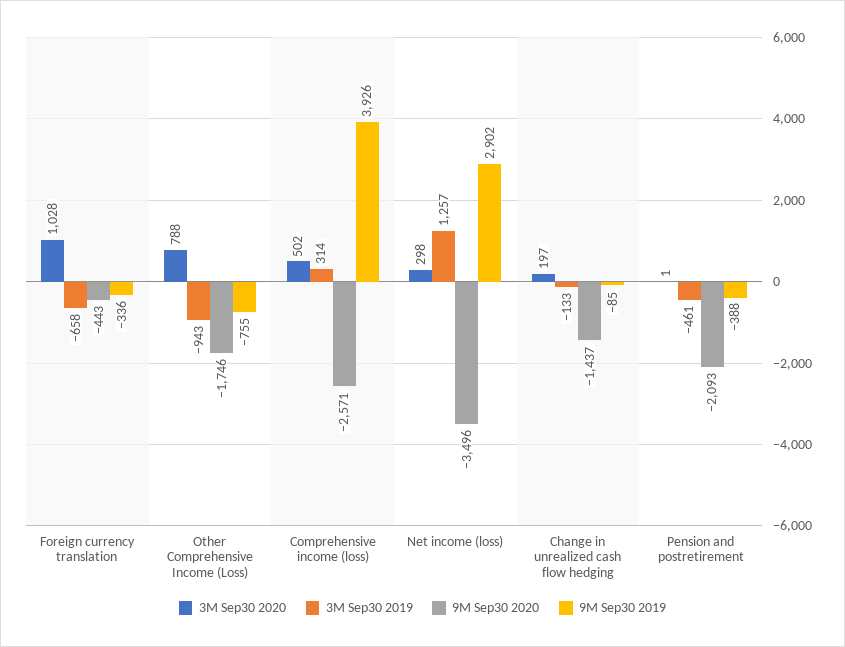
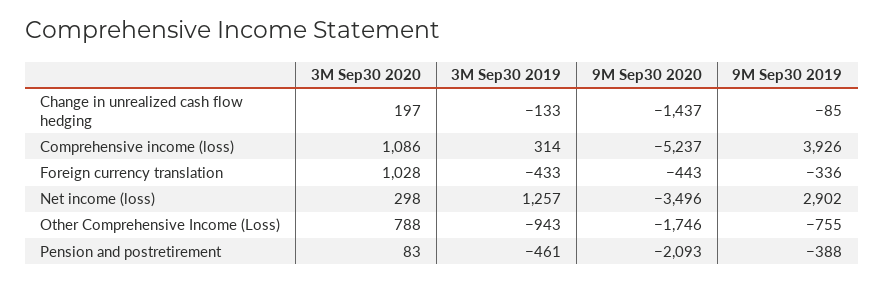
3M Sep30 2019, Foreign currency translation: -658 -> -433
3M Sep30 2020, Comprehensive income (loss): 502 -> 1086
9M Sep30 2020, Comprehensive income (loss): -2571 -> -5237
3M Sep30 2020, Pension and postretirement: 1 -> 83

